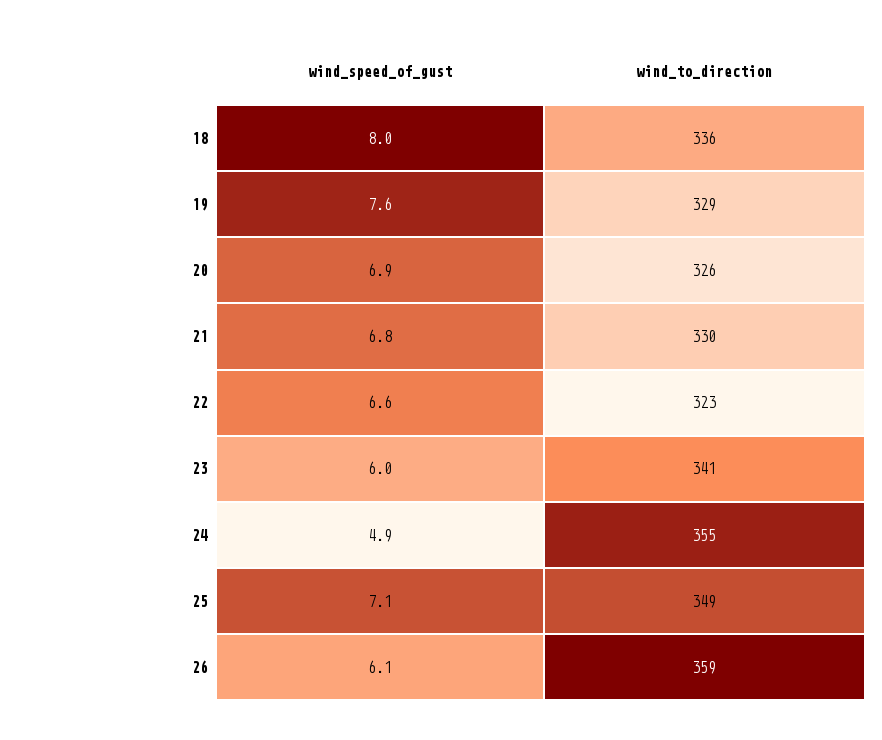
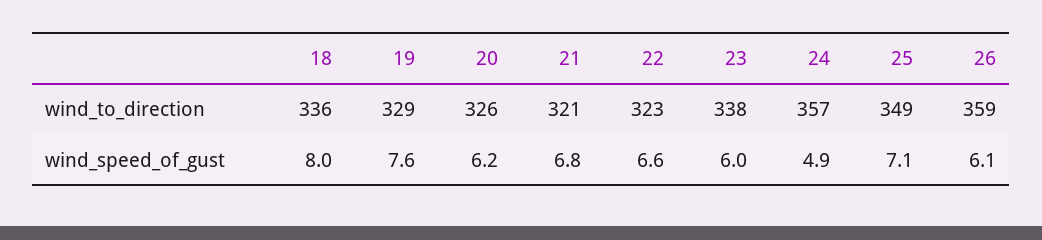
wind_speed_of_gust, 20: 6.9 -> 6.2
wind_to_direction, 21: 330 -> 321
wind_to_direction, 23: 341 -> 338
wind_to_direction, 24: 355 -> 357

